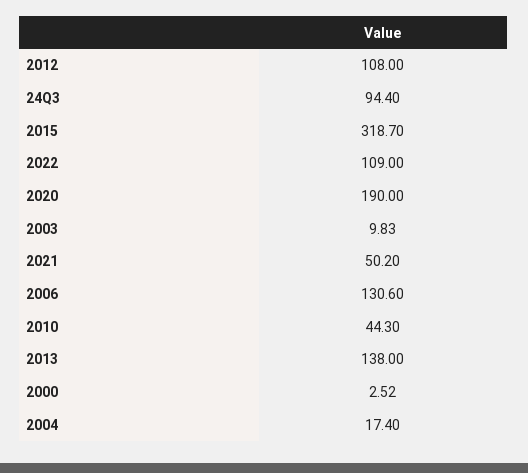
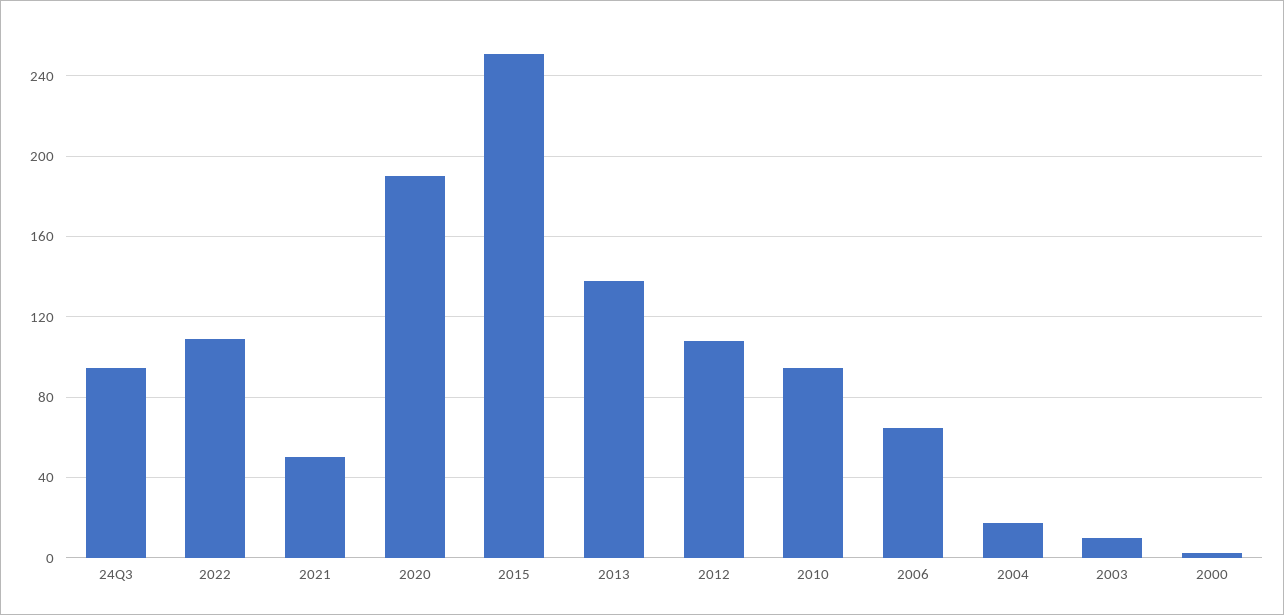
2015: 318.7 -> 250
2006: 130.6 -> 65
2010: 44.3 -> 95

